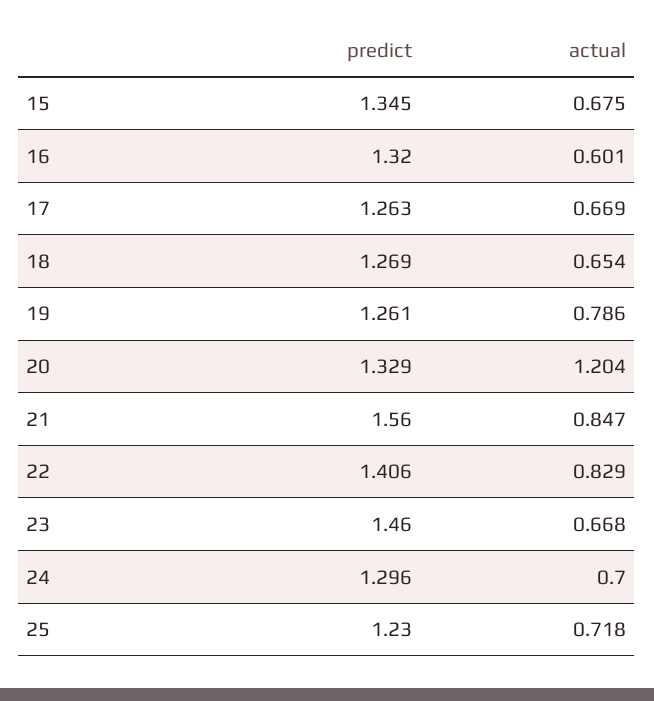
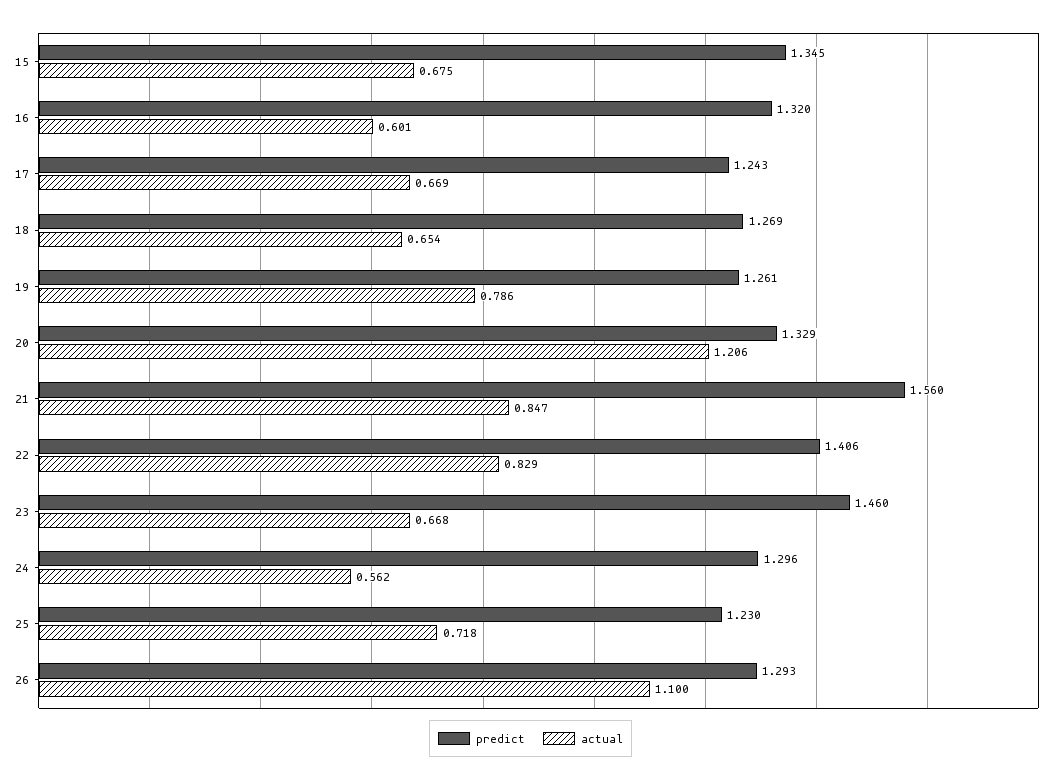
predict, 17: 1.263 -> 1.243
actual, 20: 1.204 -> 1.206
actual, 24: 0.7 -> 0.562
predict, 26: none -> 1.293
actual, 26: none -> 1.1

